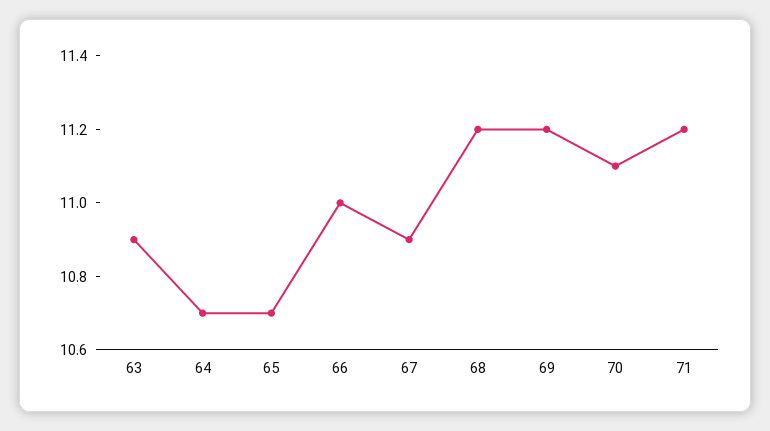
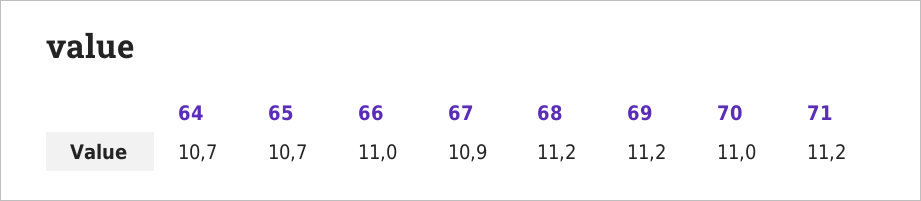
63: 10.9 -> none
70: 11.1 -> 11

